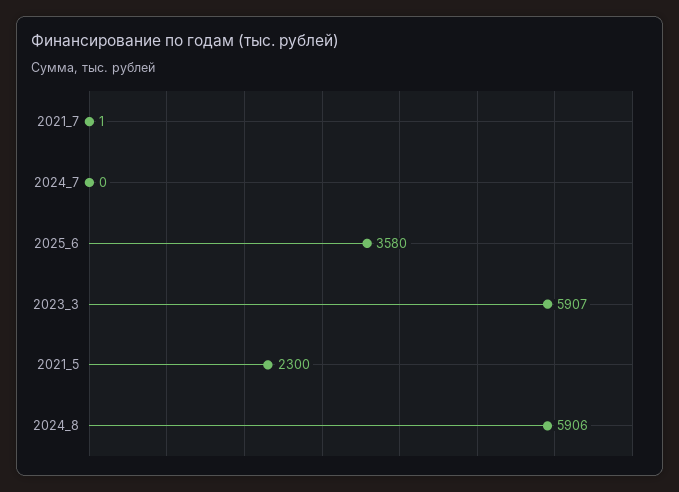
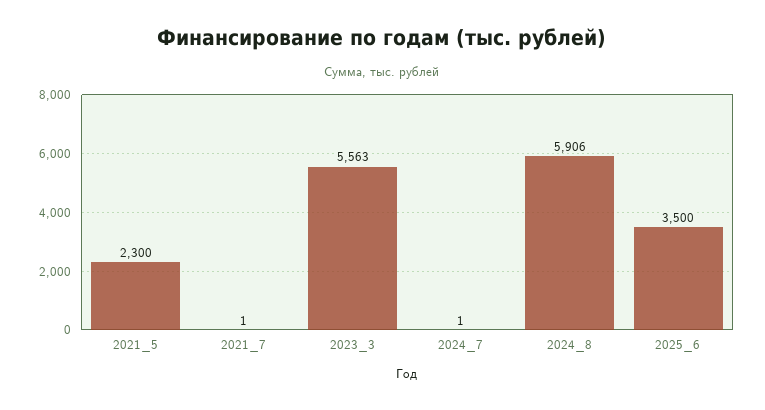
2024_7: 0 -> 1
2025_6: 3580 -> 3500
2023_3: 5907 -> 5563

